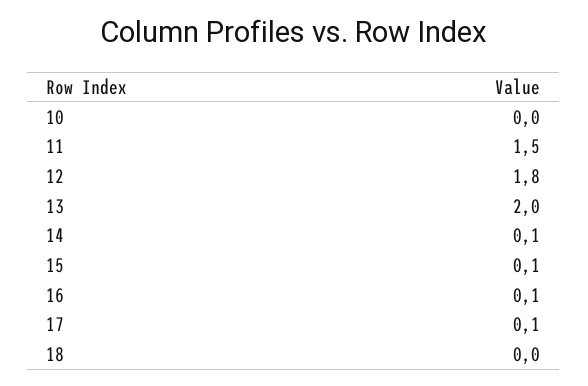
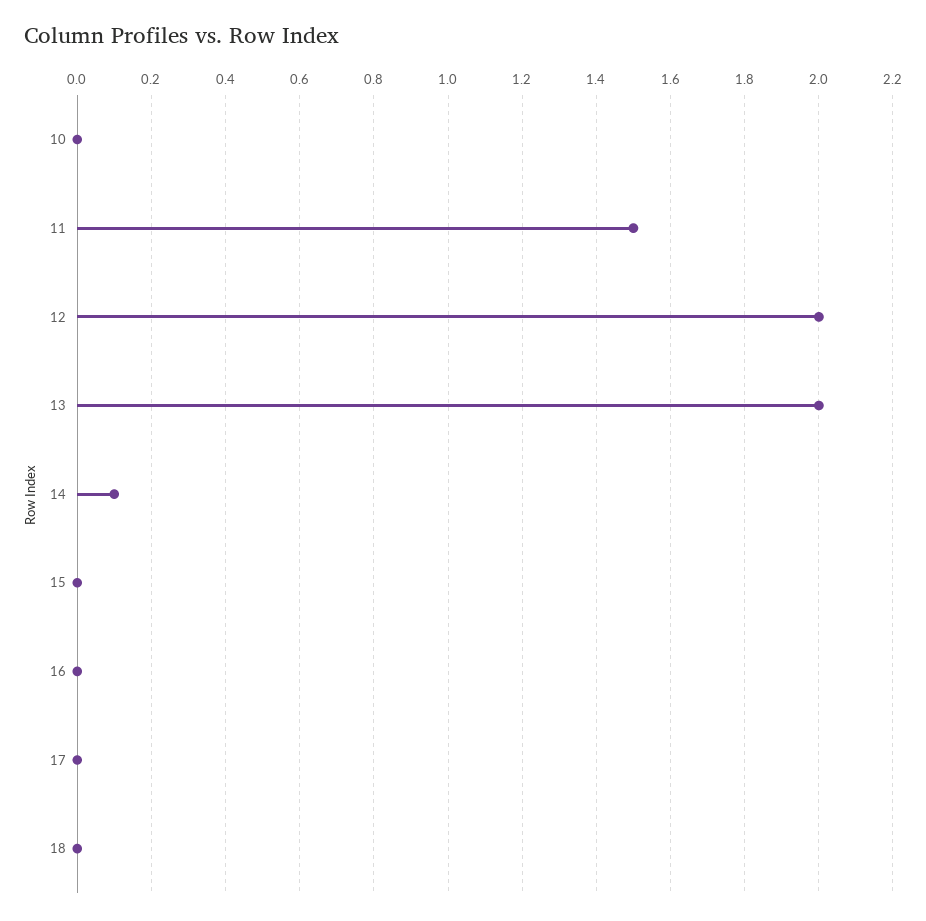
12: 1.8 -> 2
15: 0.1 -> 0
16: 0.1 -> 0
17: 0.1 -> 0

